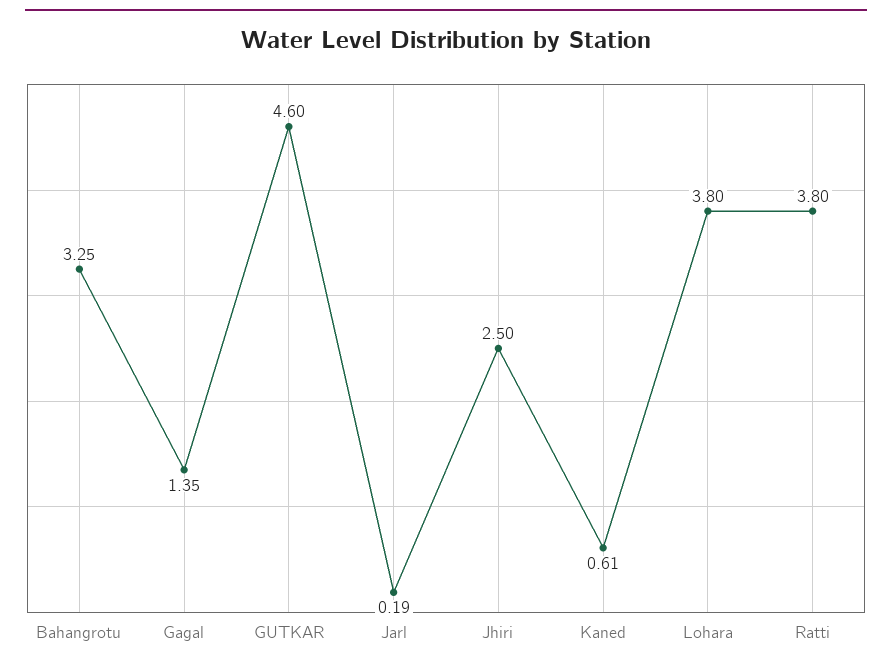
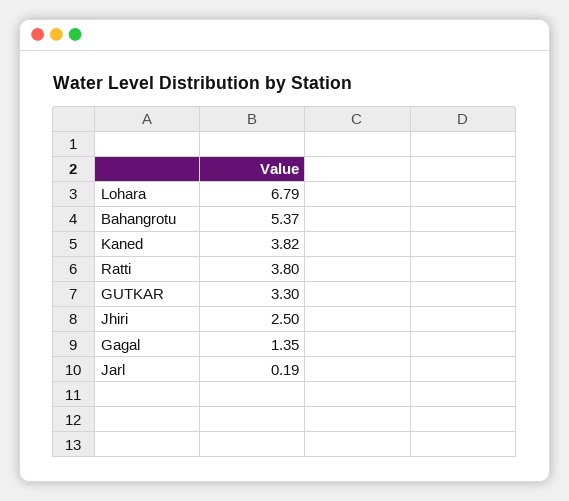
Bahangrotu: 3.25 -> 5.37
GUTKAR: 4.6 -> 3.3
Kaned: 0.61 -> 3.82
Lohara: 3.8 -> 6.79

